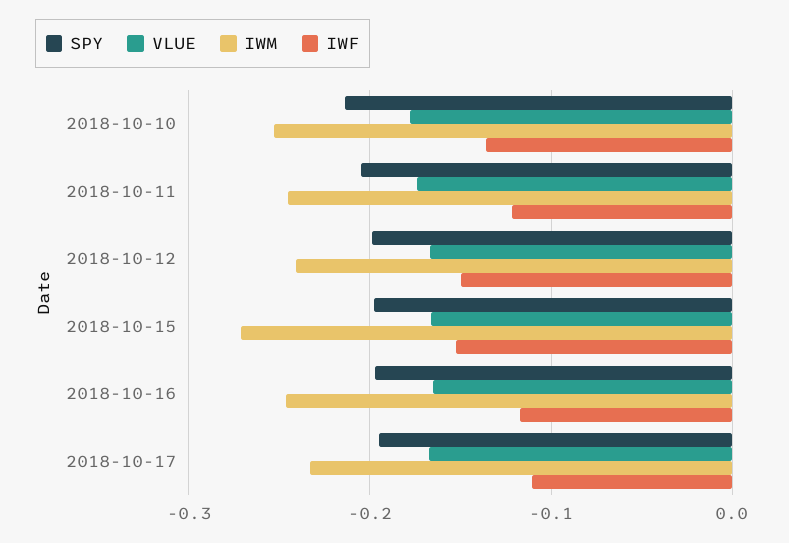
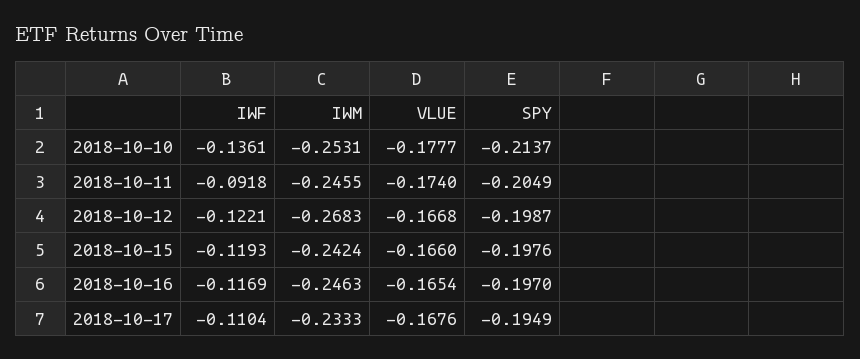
IWF, 2018-10-11: -0.12 -> -0.0918
IWM, 2018-10-12: -0.24 -> -0.2683
IWF, 2018-10-12: -0.15 -> -0.1221
IWM, 2018-10-15: -0.27 -> -0.2424
IWF, 2018-10-15: -0.15 -> -0.1193

